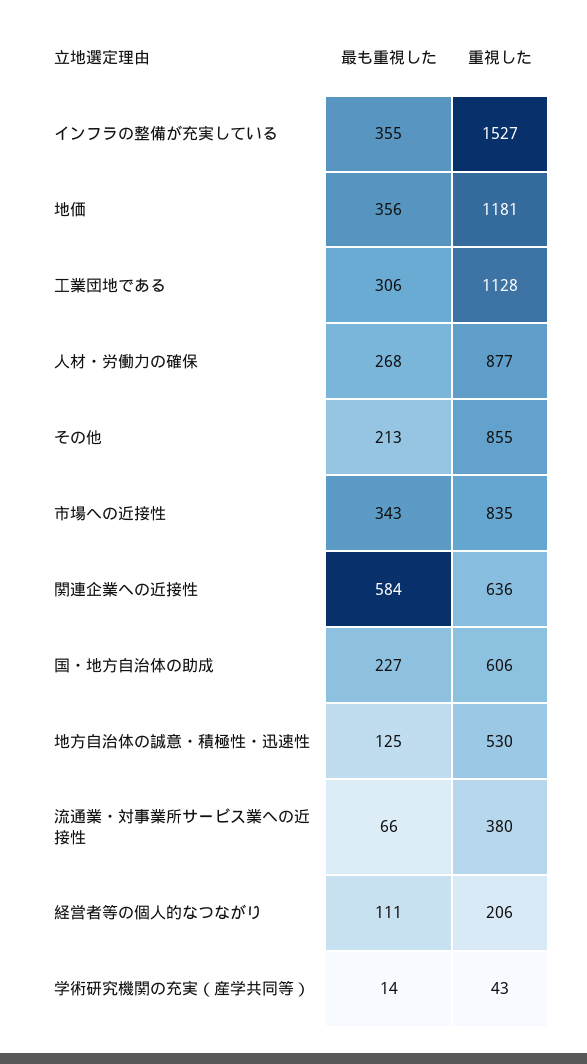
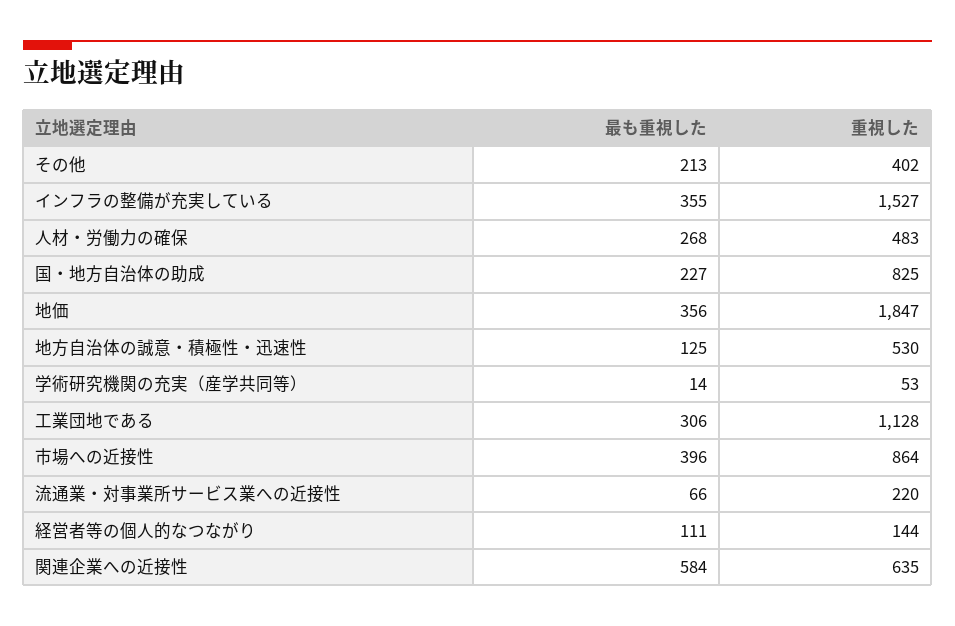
重視した, 地価: 1181 -> 1847
重視した, 人材・労働力の確保: 877 -> 483
重視した, その他: 855 -> 402
最も重視した, 市場への近接性: 343 -> 396
重視した, 市場への近接性: 835 -> 864
重視した, 関連企業への近接性: 636 -> 635
重視した, 国・地方自治体の助成: 606 -> 825
重視した, 流通業・対事業所サービス業への近接性: 380 -> 220
重視した, 経営者等の個人的なつながり: 206 -> 144
重視した, 学術研究機関の充実（産学共同等）: 43 -> 53

